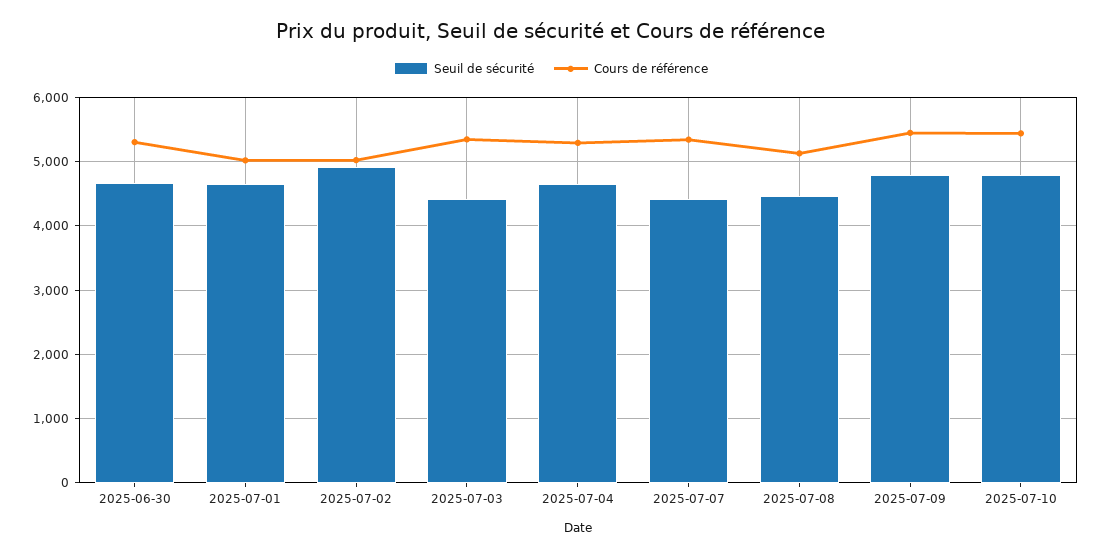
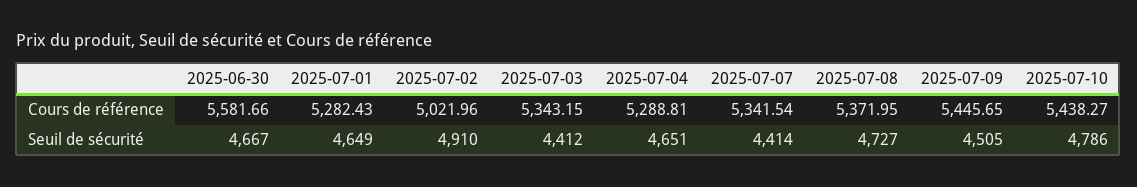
Cours de référence, 2025-06-30: 5300 -> 5581.66
Cours de référence, 2025-07-01: 5000 -> 5282.43
Seuil de sécurité, 2025-07-08: 4500 -> 4727
Cours de référence, 2025-07-08: 5100 -> 5371.95
Seuil de sécurité, 2025-07-09: 4800 -> 4505

